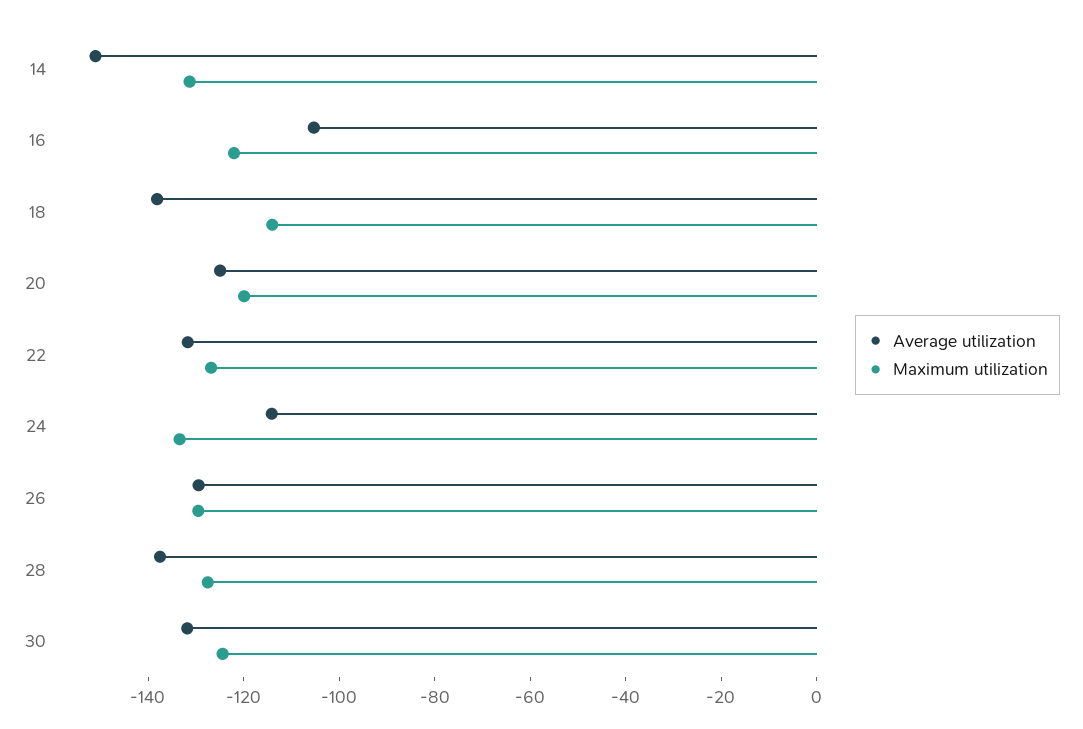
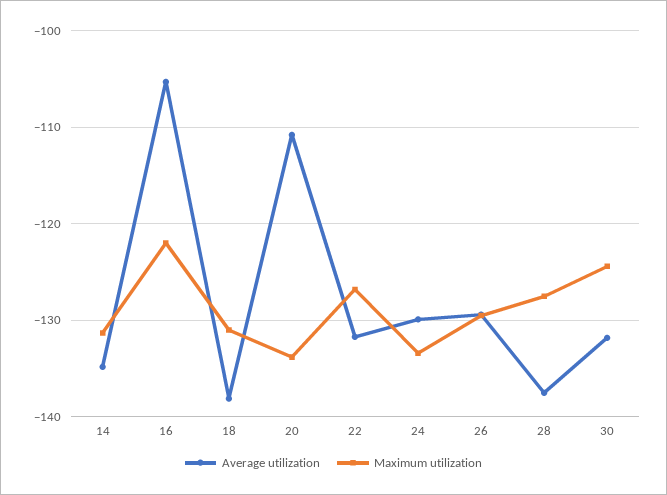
Average utilization, 14: -150 -> -135
Maximum utilization, 18: -115 -> -131
Average utilization, 20: -125 -> -111
Maximum utilization, 20: -120 -> -134
Average utilization, 24: -115 -> -130

